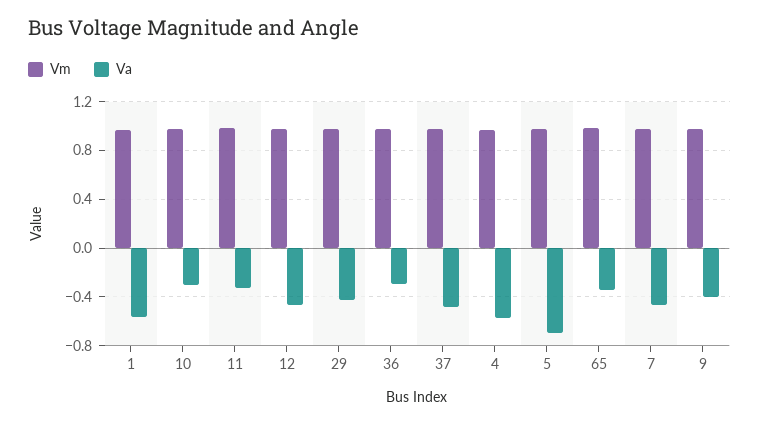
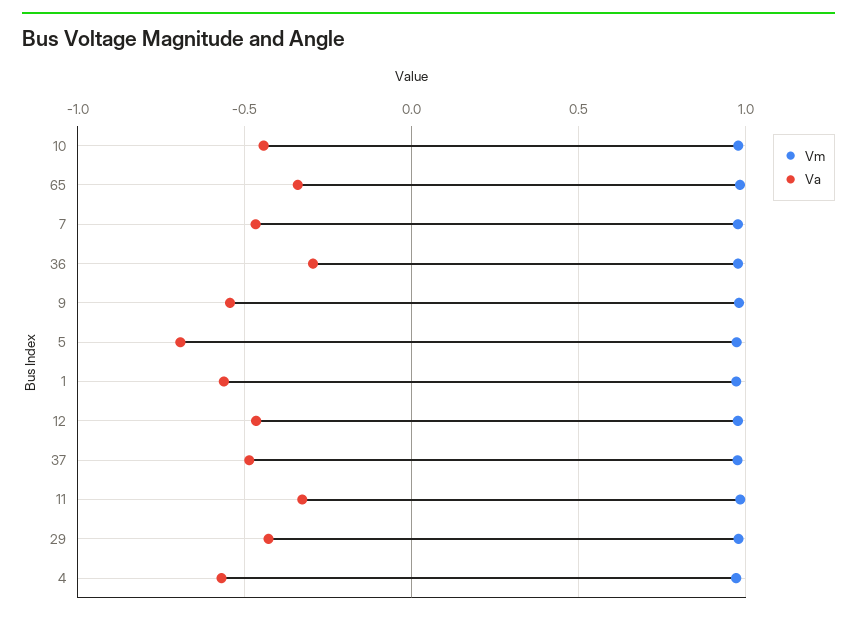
Va, 10: -0.3 -> -0.45
Va, 9: -0.4 -> -0.55

